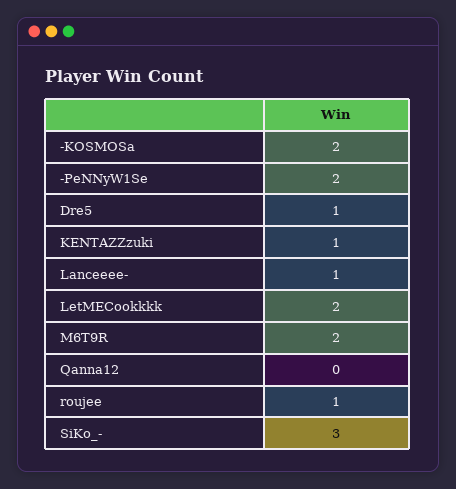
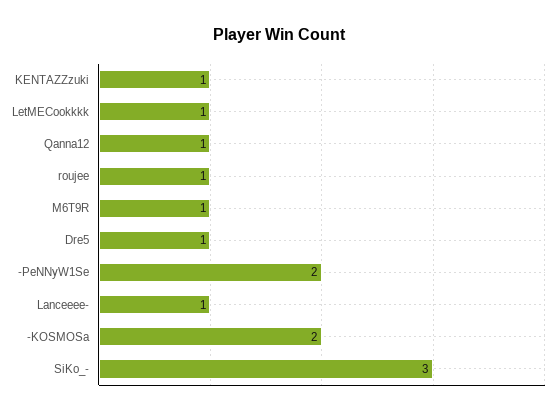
LetMECookkkk: 2 -> 1
M6T9R: 2 -> 1
Qanna12: 0 -> 1

